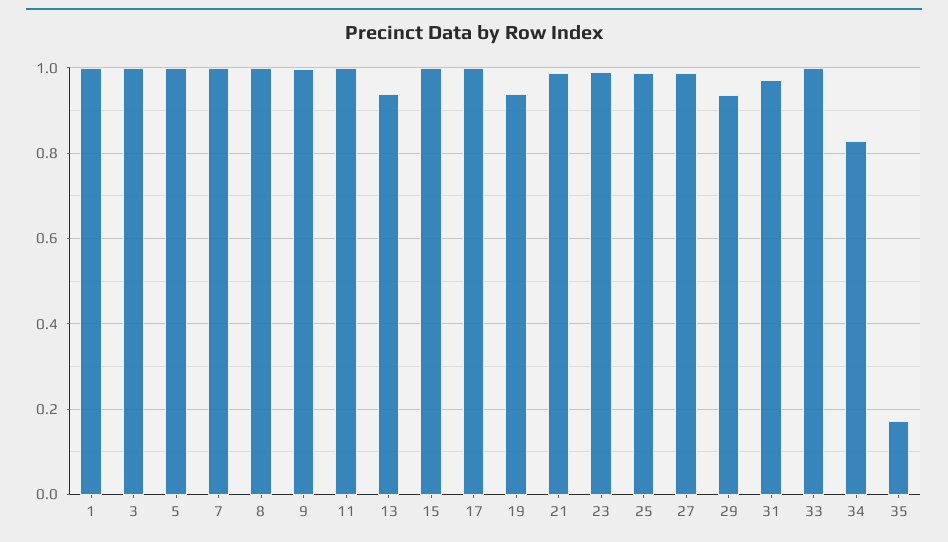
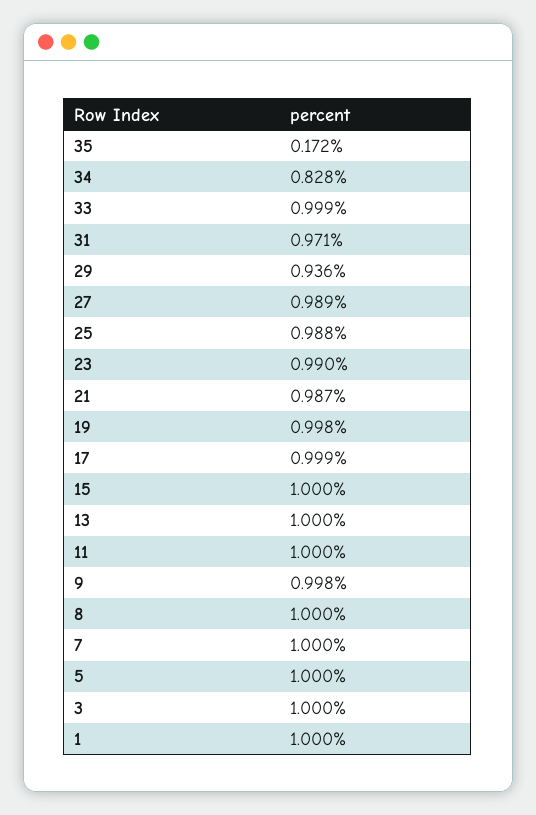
13: 0.94 -> 1
19: 0.94 -> 0.998

